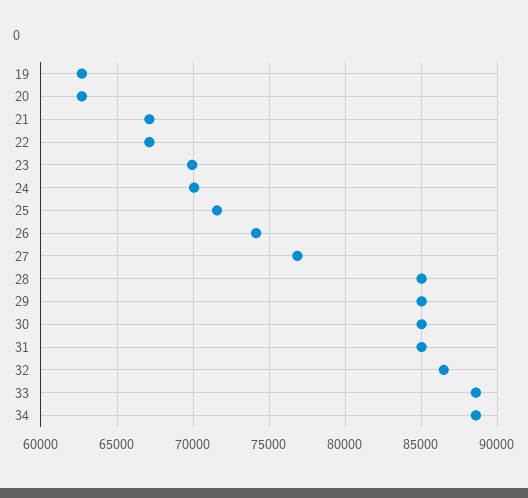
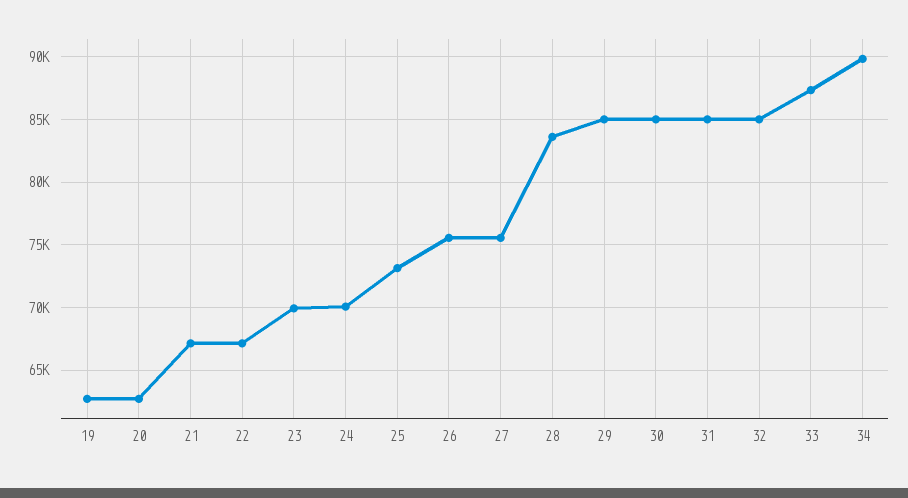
25: 71500 -> 73000
26: 74000 -> 75500
27: 77000 -> 75500
28: 85000 -> 83500
32: 86500 -> 85000
33: 88500 -> 87500
34: 88500 -> 90000

